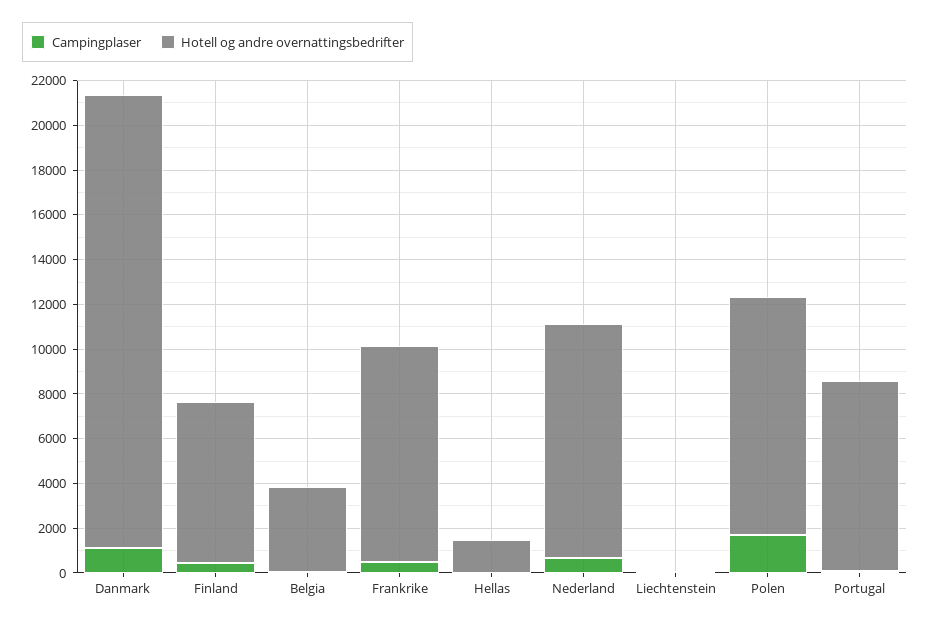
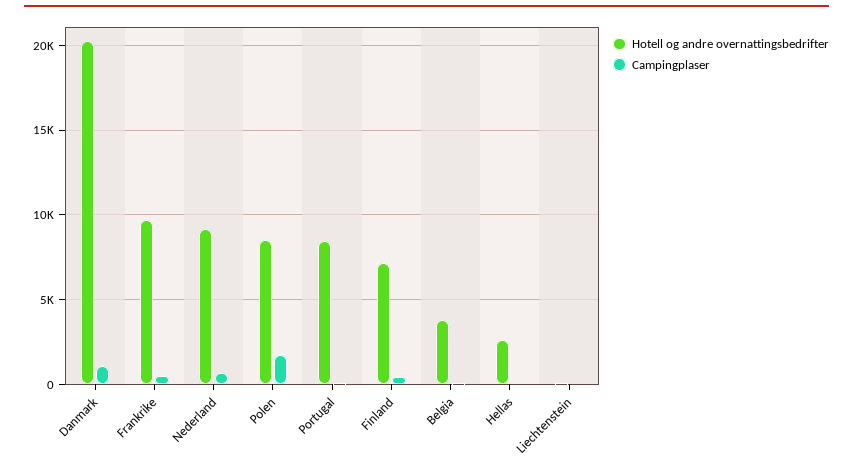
Hotell og andre overnattingsbedrifter, Hellas: 1500 -> 2500
Hotell og andre overnattingsbedrifter, Nederland: 10500 -> 9000
Hotell og andre overnattingsbedrifter, Polen: 10500 -> 8500

